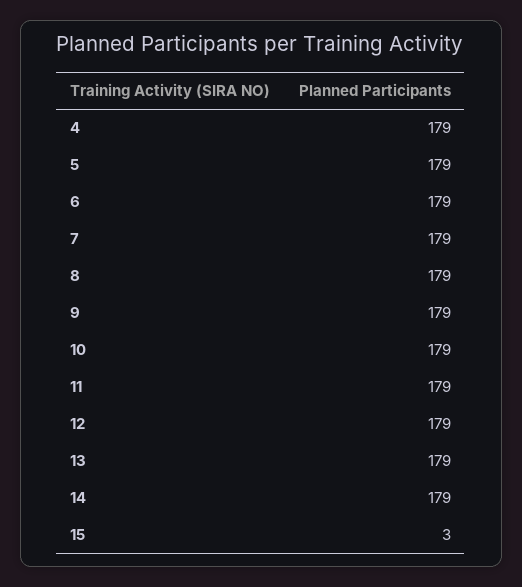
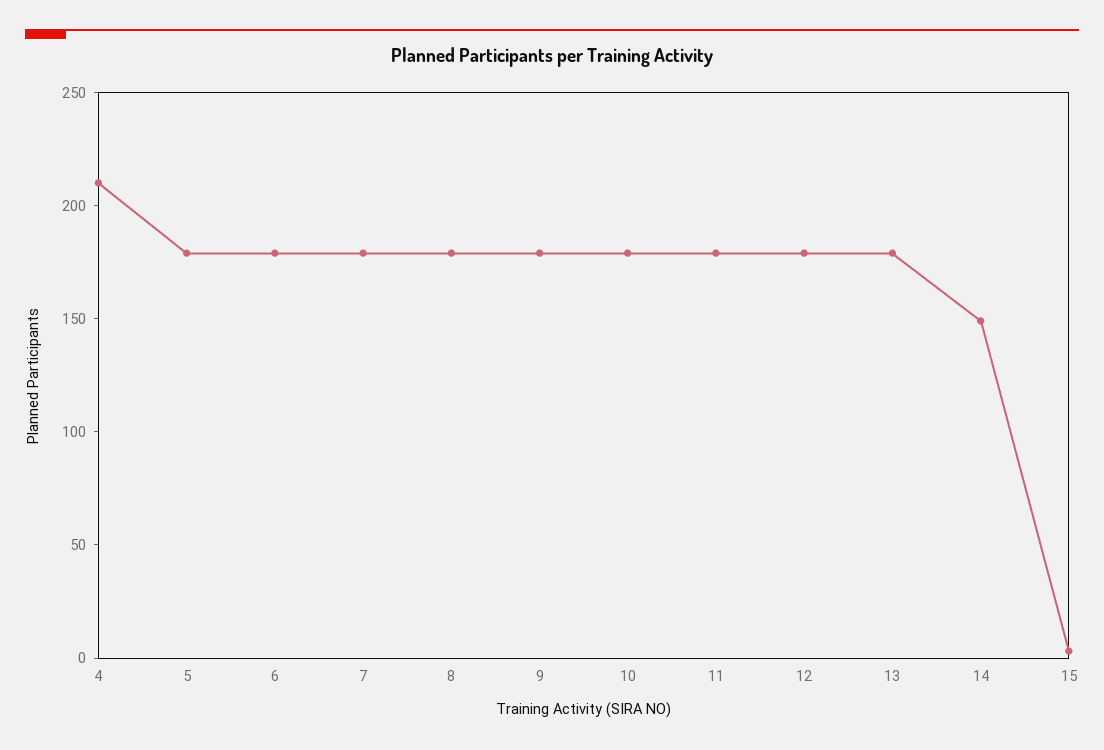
4: 179 -> 210
14: 179 -> 150

